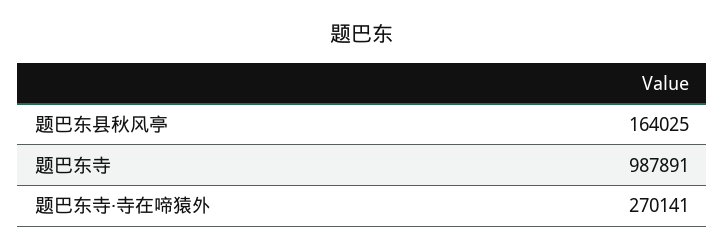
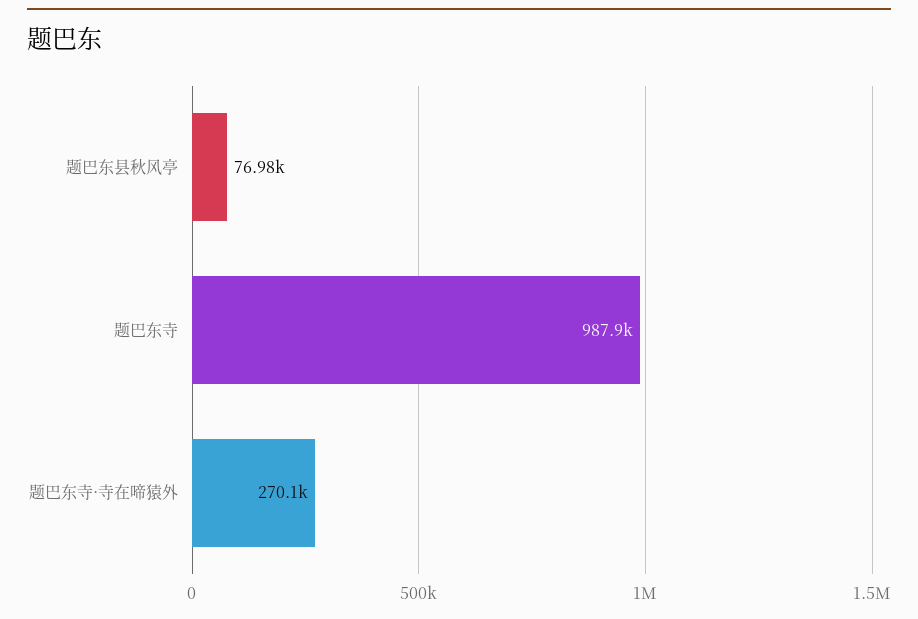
题巴东县秋风亭: 164025 -> 76980

